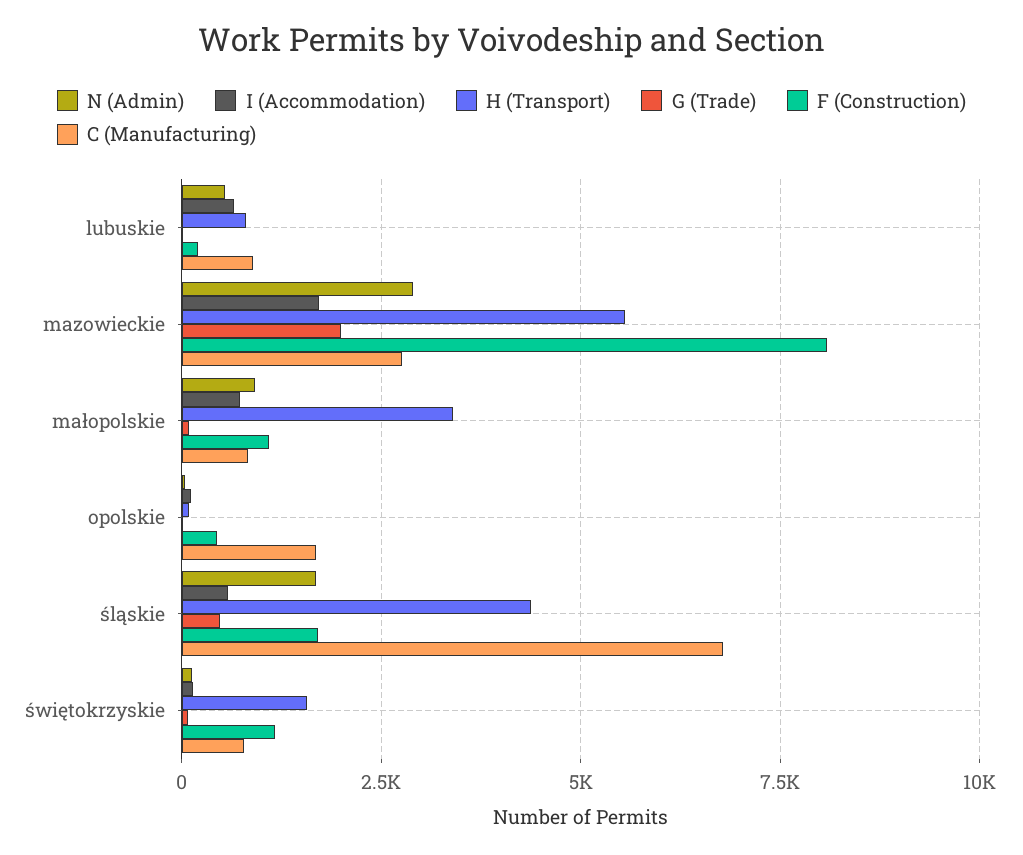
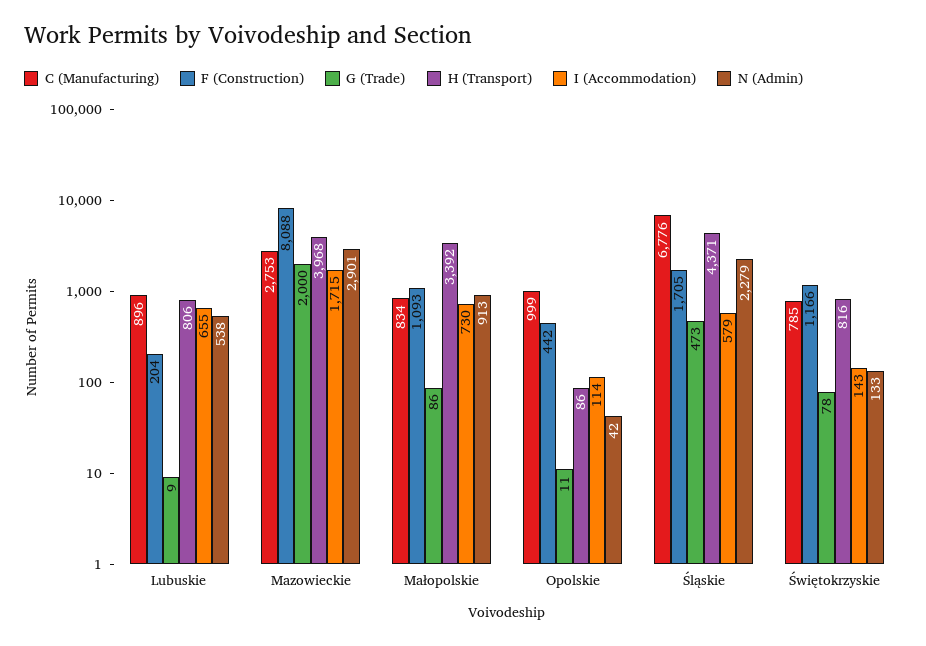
H (Transport), mazowieckie: 5500 -> 3968
C (Manufacturing), opolskie: 1750 -> 999
N (Admin), śląskie: 1750 -> 2279
H (Transport), świętokrzyskie: 1500 -> 816

